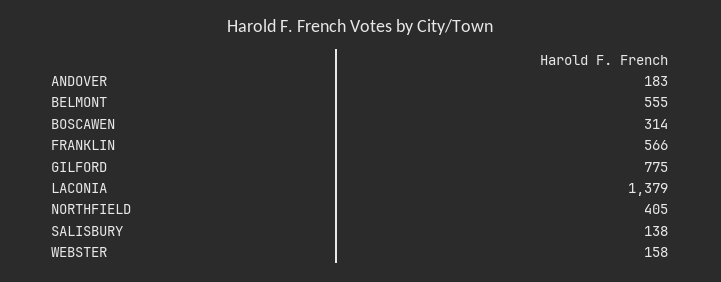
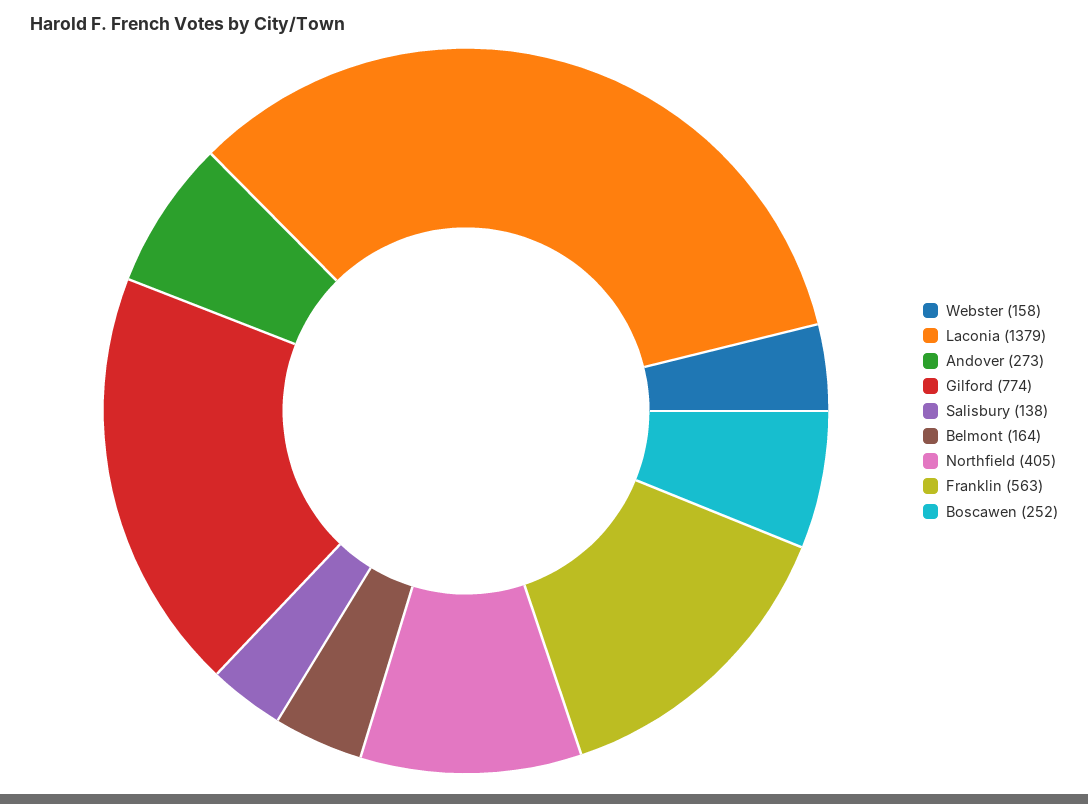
ANDOVER: 183 -> 273
BELMONT: 555 -> 164
BOSCAWEN: 314 -> 252
FRANKLIN: 566 -> 563
GILFORD: 775 -> 774

